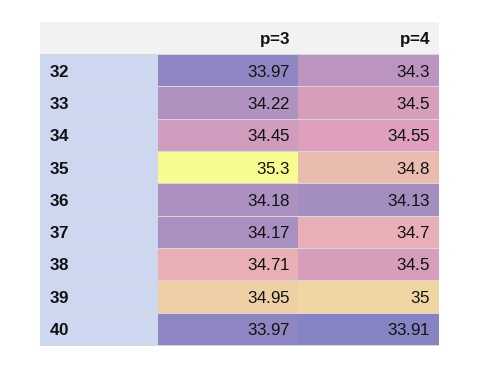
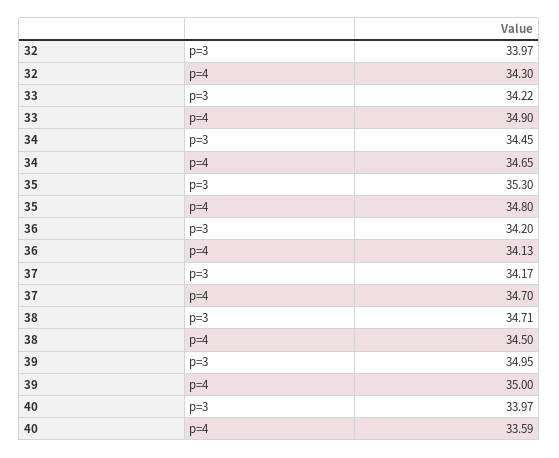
p=4, 33: 34.5 -> 34.9
p=4, 34: 34.55 -> 34.65
p=3, 36: 34.18 -> 34.2
p=4, 40: 33.91 -> 33.59

